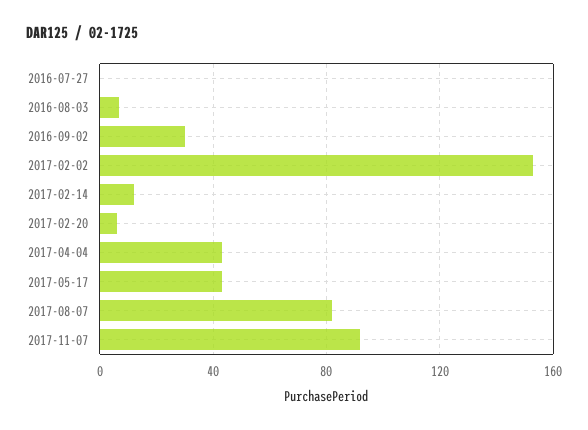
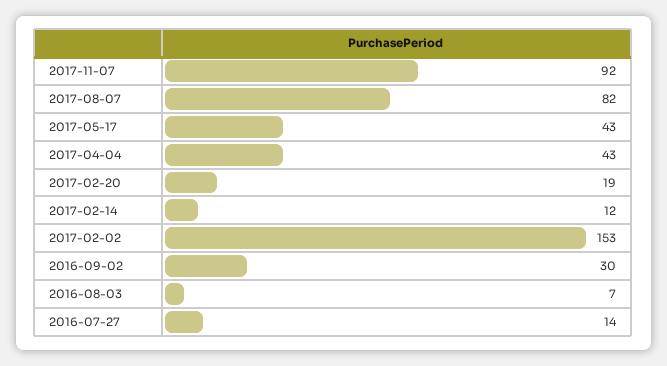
2016-07-27: 0 -> 14
2017-02-20: 5 -> 19

